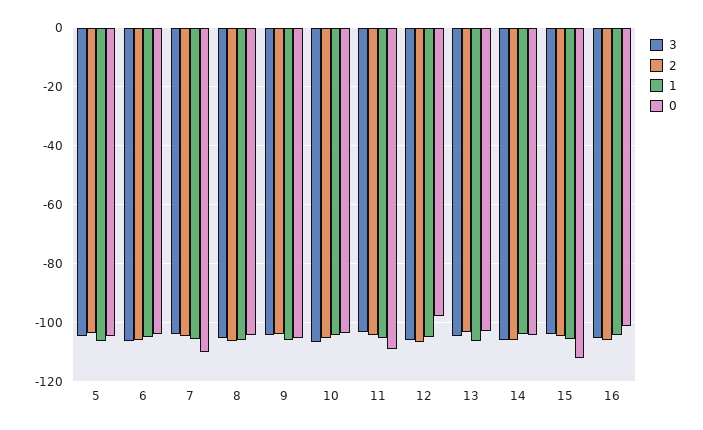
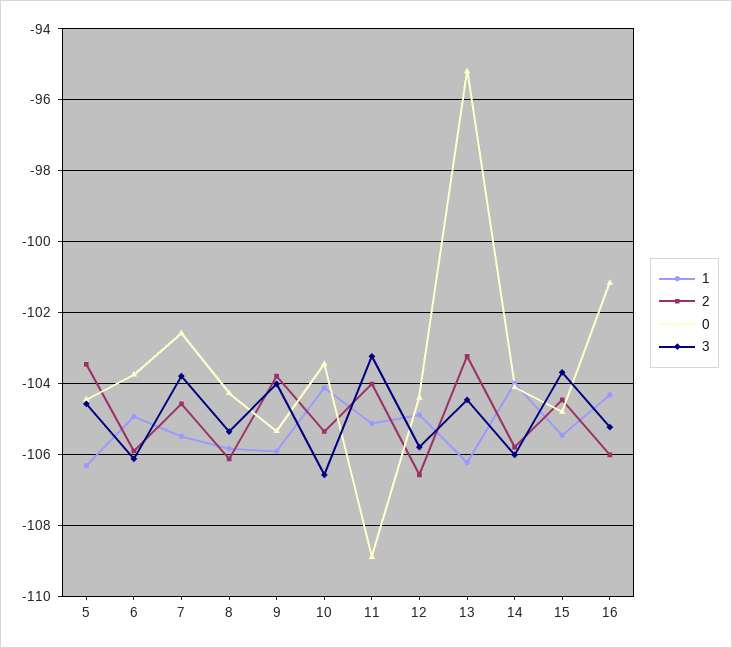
0, 7: -110 -> -102.6
0, 12: -97.5 -> -104.4
0, 13: -102.5 -> -95.2
0, 15: -112.5 -> -104.8

